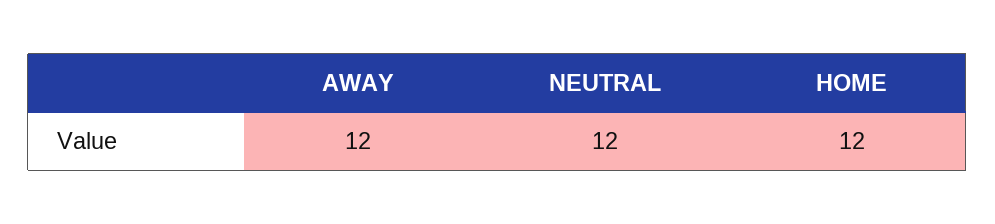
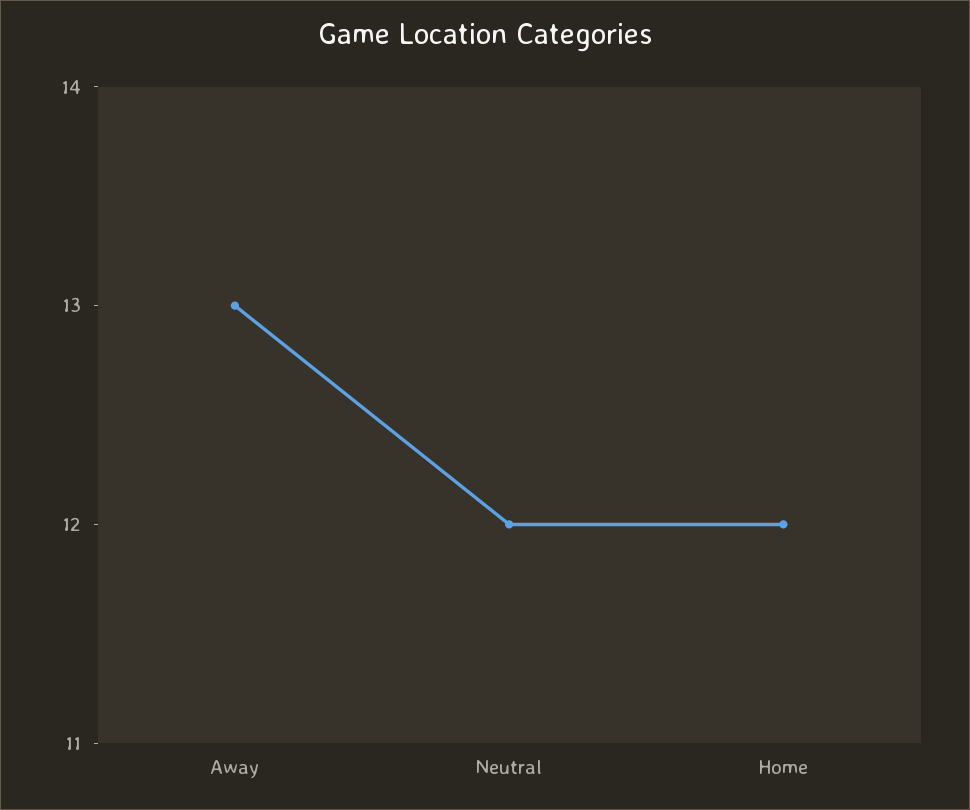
AWAY: 12 -> 13

